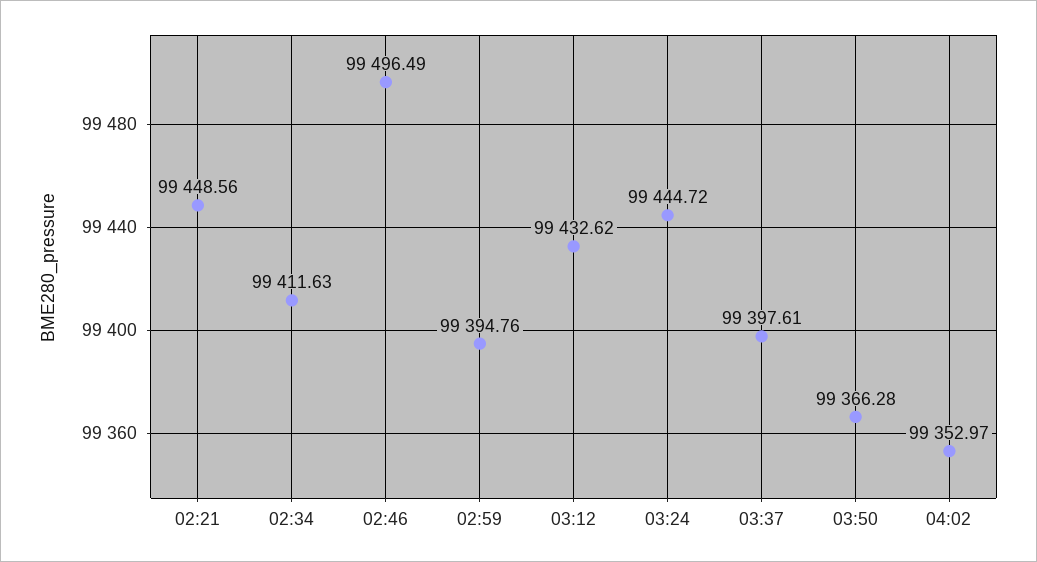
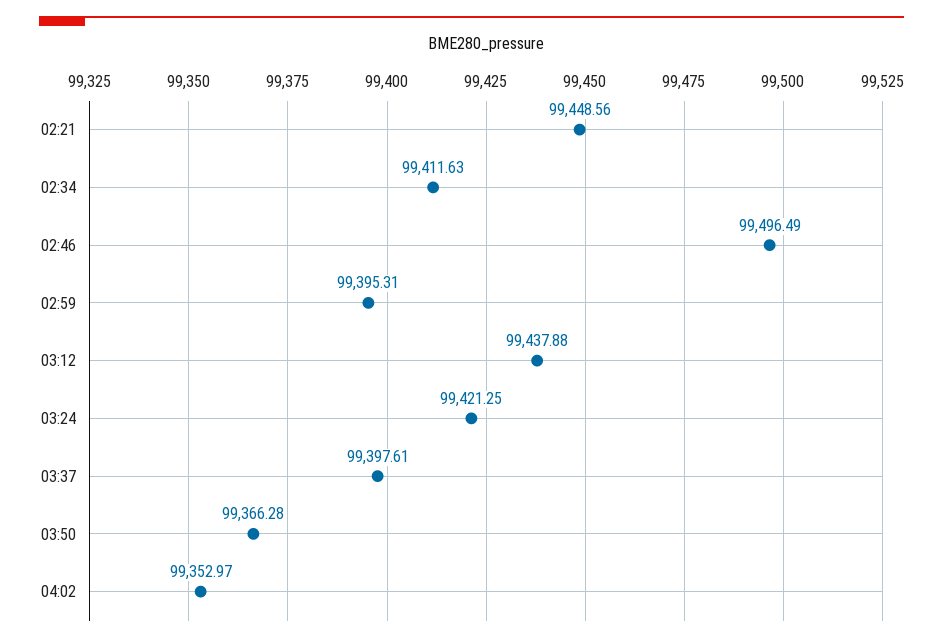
02:59: 99394.76 -> 99395.31
03:12: 99432.62 -> 99437.88
03:24: 99444.72 -> 99421.25

